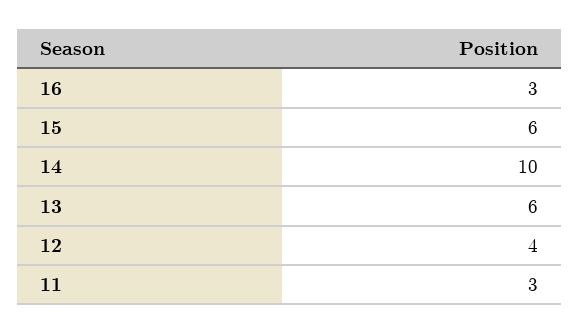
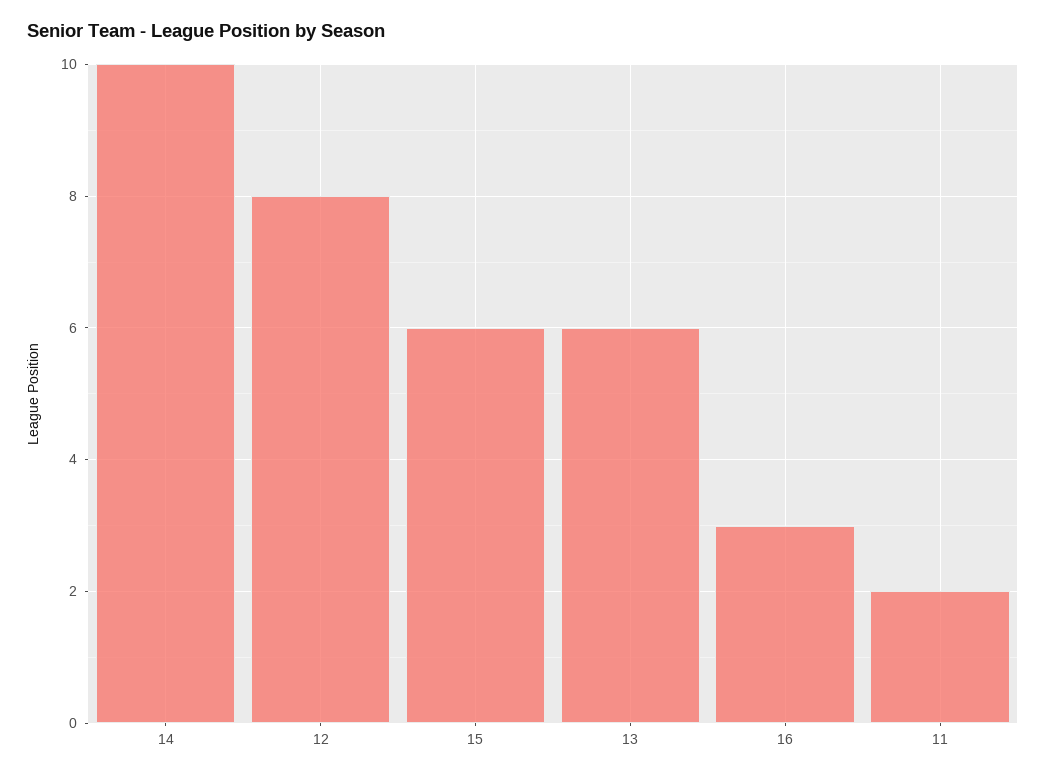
12: 4 -> 8
11: 3 -> 2

